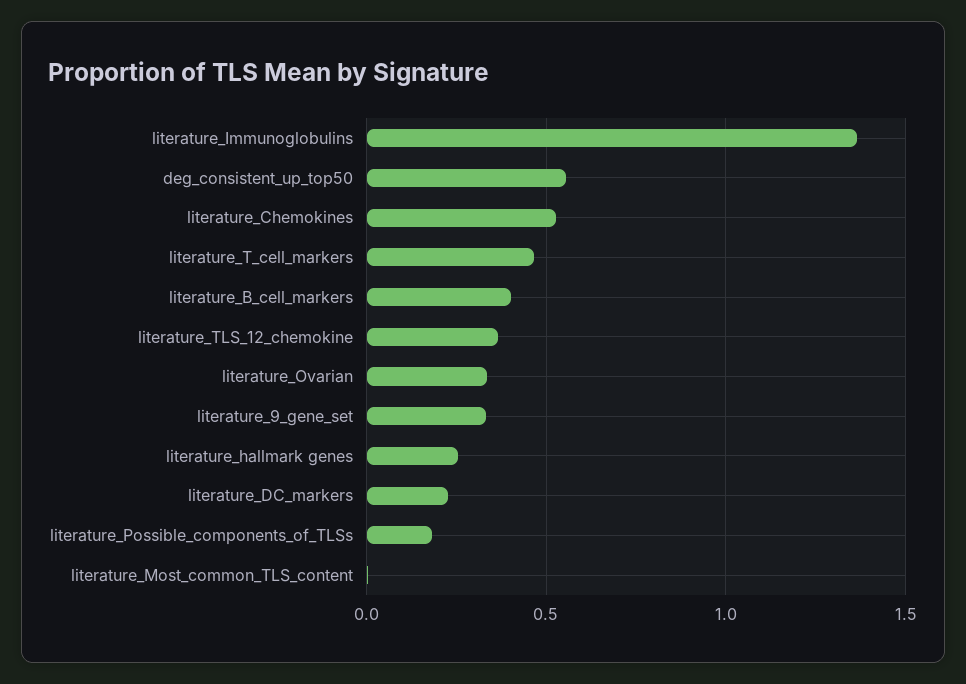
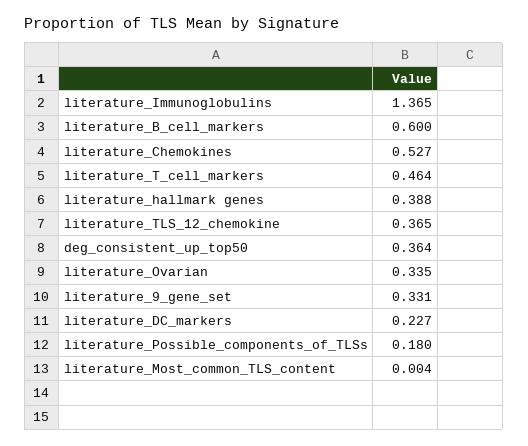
deg_consistent_up_top50: 0.55 -> 0.364
literature_B_cell_markers: 0.4 -> 0.6
literature_hallmark genes: 0.25 -> 0.388

